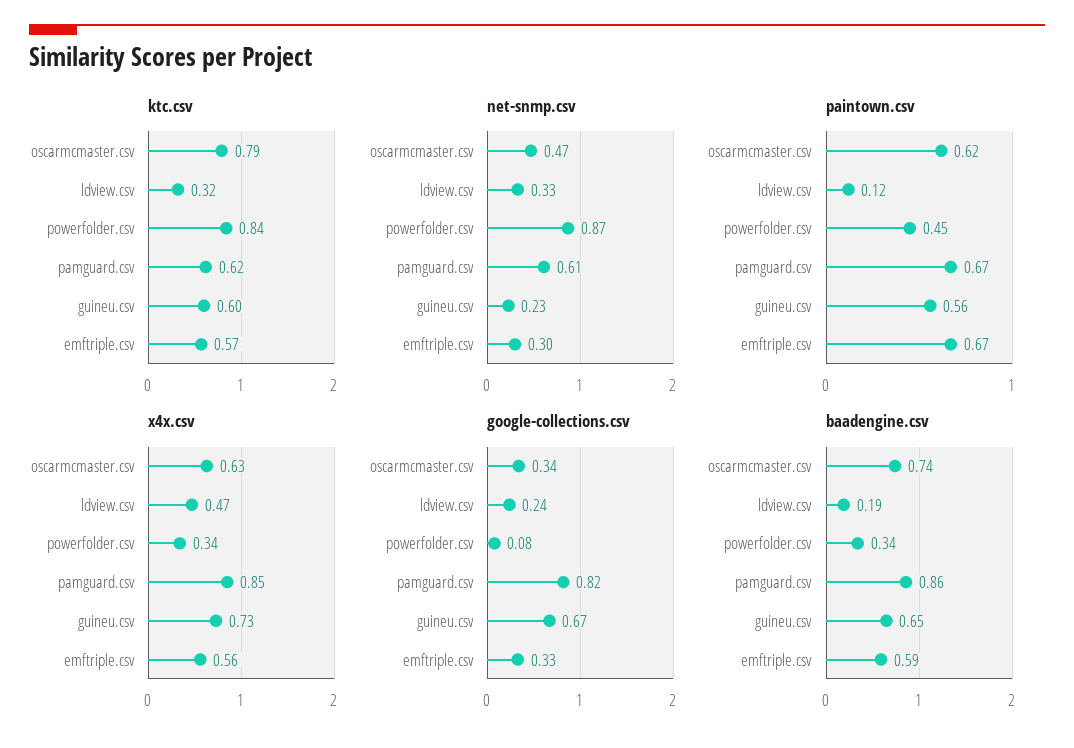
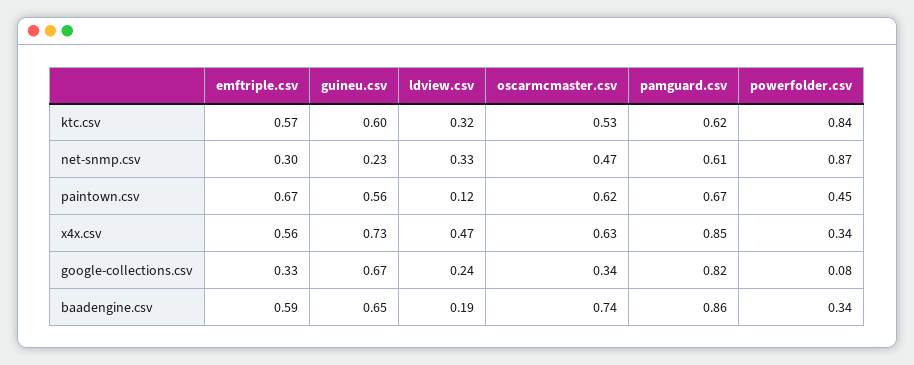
ktc.csv, oscarmcmaster.csv: 0.79 -> 0.53

